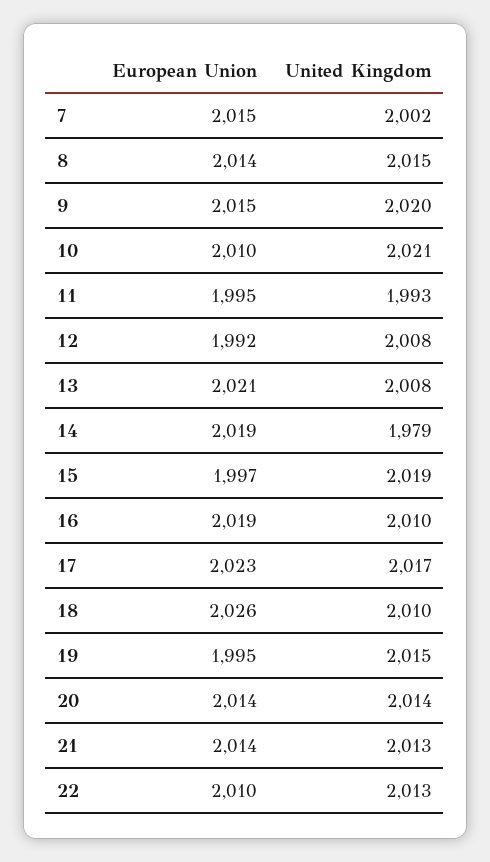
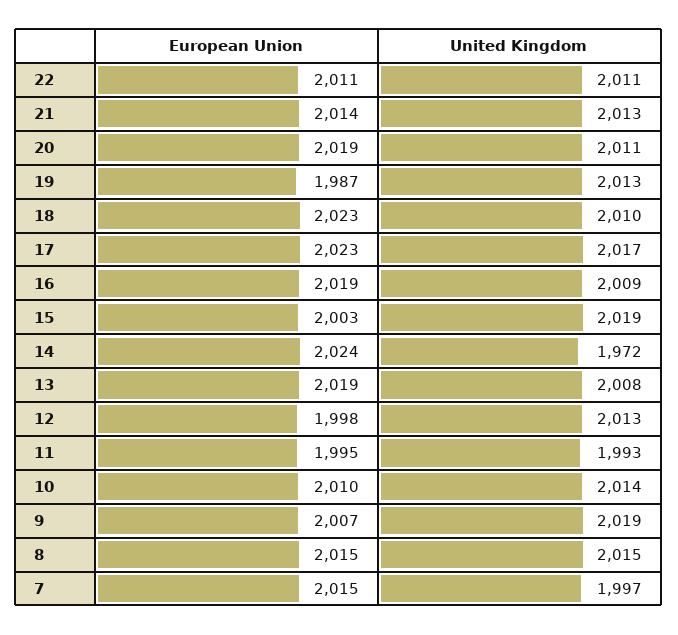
United Kingdom, 7: 2002 -> 1997
European Union, 8: 2014 -> 2015
European Union, 9: 2015 -> 2007
United Kingdom, 9: 2020 -> 2019
United Kingdom, 10: 2021 -> 2014
European Union, 12: 1992 -> 1998
United Kingdom, 12: 2008 -> 2013
European Union, 13: 2021 -> 2019
European Union, 14: 2019 -> 2024
United Kingdom, 14: 1979 -> 1972
European Union, 15: 1997 -> 2003
United Kingdom, 16: 2010 -> 2009
European Union, 18: 2026 -> 2023
European Union, 19: 1995 -> 1987
United Kingdom, 19: 2015 -> 2013
European Union, 20: 2014 -> 2019
United Kingdom, 20: 2014 -> 2011
European Union, 22: 2010 -> 2011
United Kingdom, 22: 2013 -> 2011

